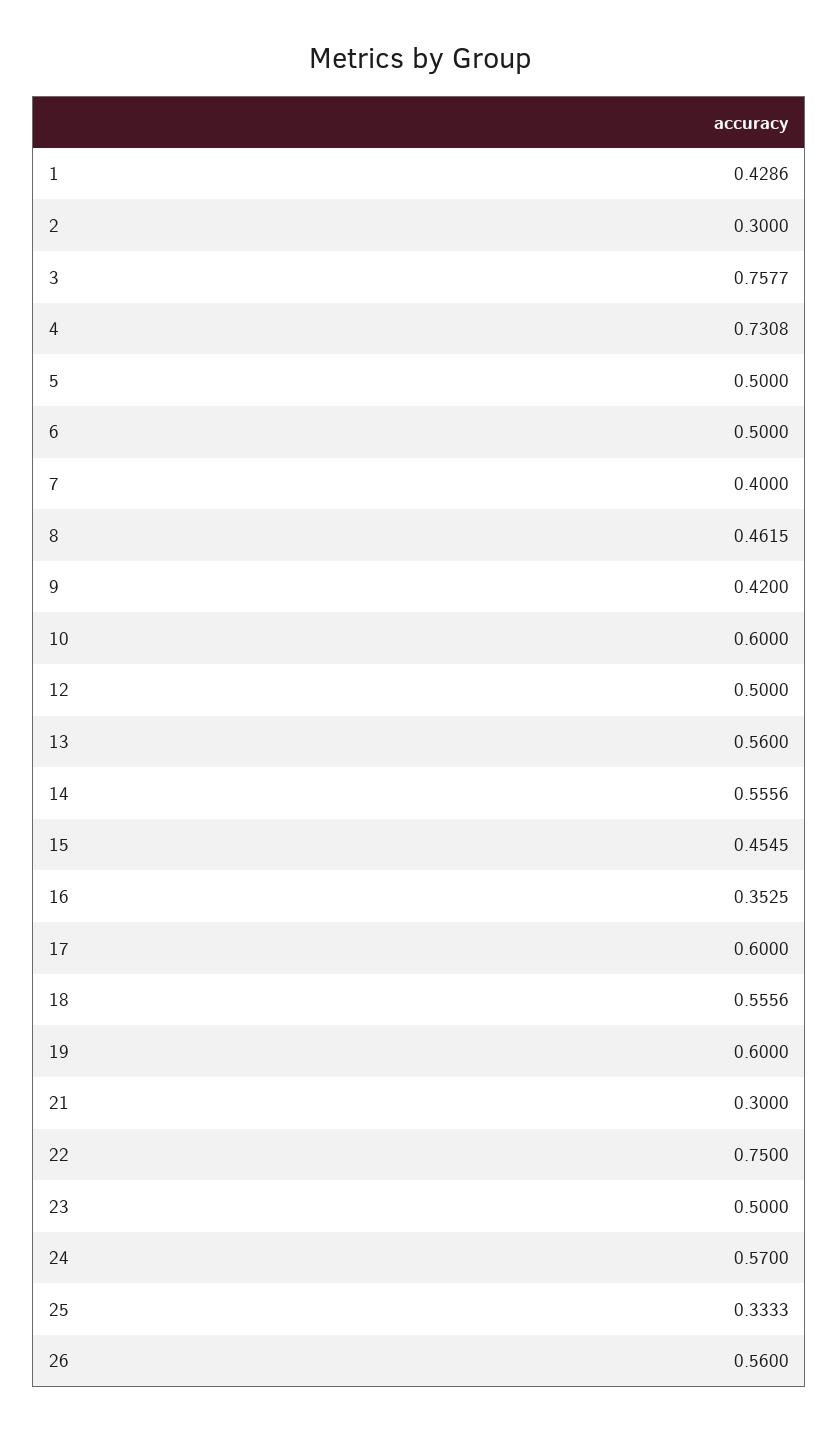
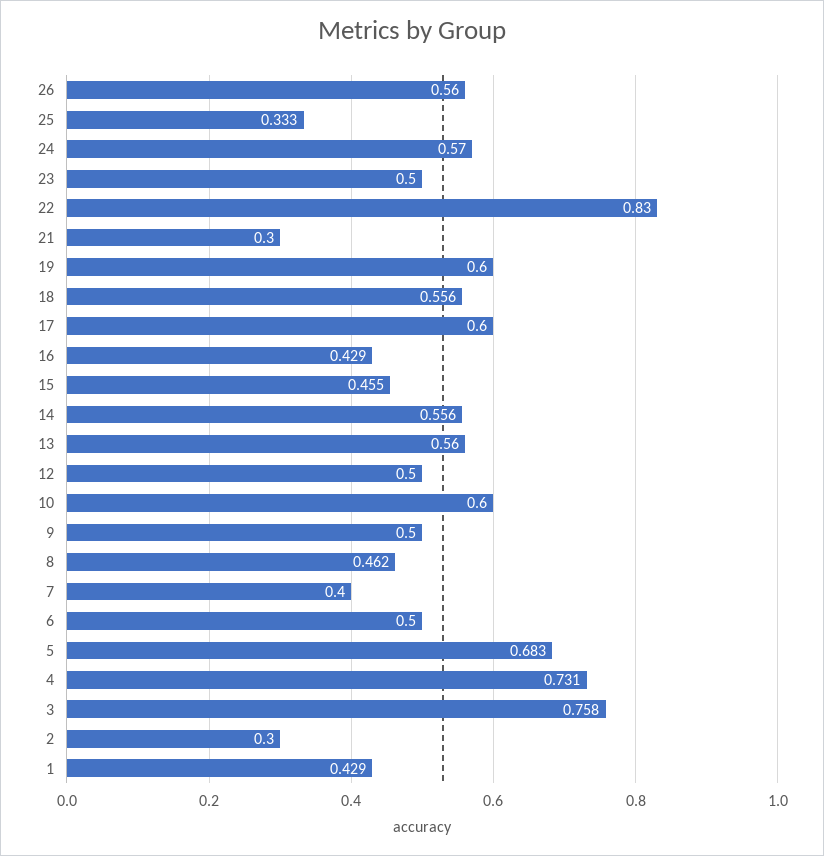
5: 0.5 -> 0.683
9: 0.42 -> 0.5
16: 0.3525 -> 0.429
22: 0.75 -> 0.83

